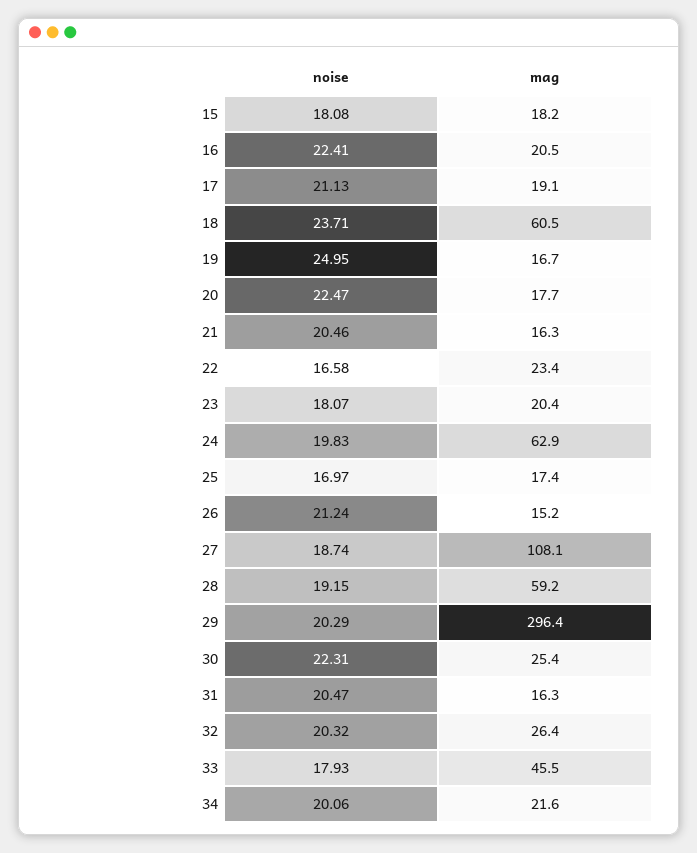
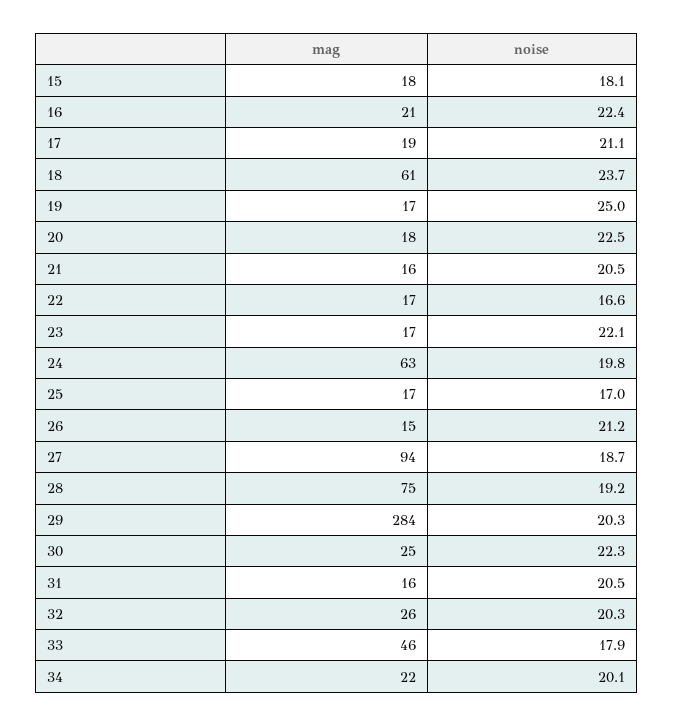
mag, 22: 23.4 -> 17
noise, 23: 18.07 -> 22.1
mag, 23: 20.4 -> 17
mag, 27: 108.1 -> 94
mag, 28: 59.2 -> 75
mag, 29: 296.4 -> 284

